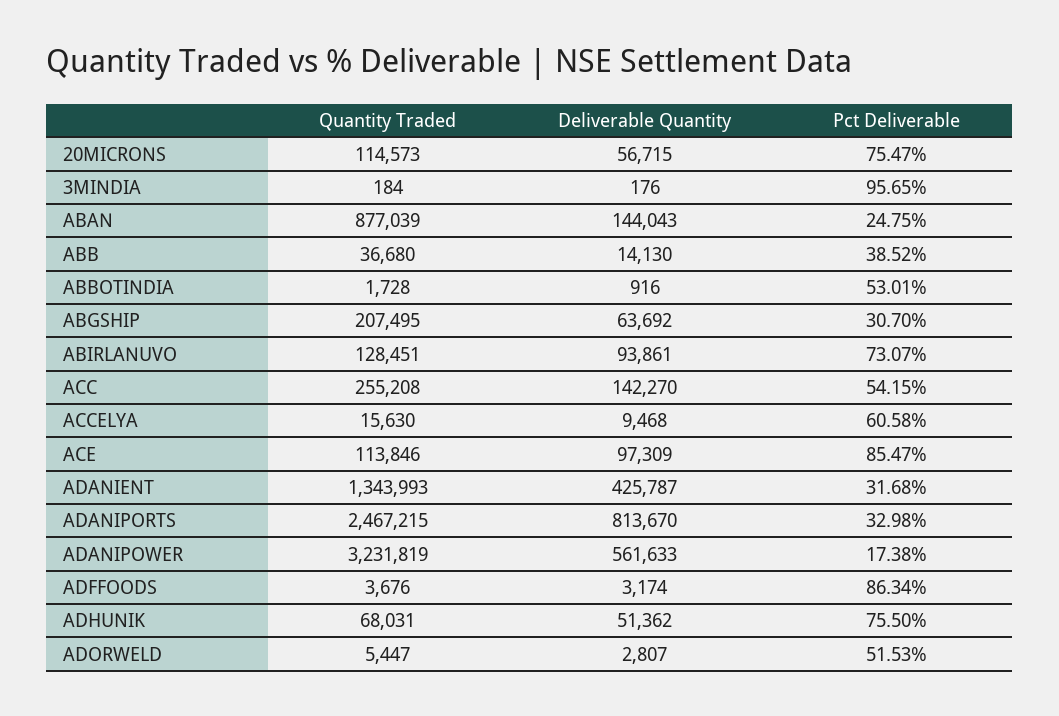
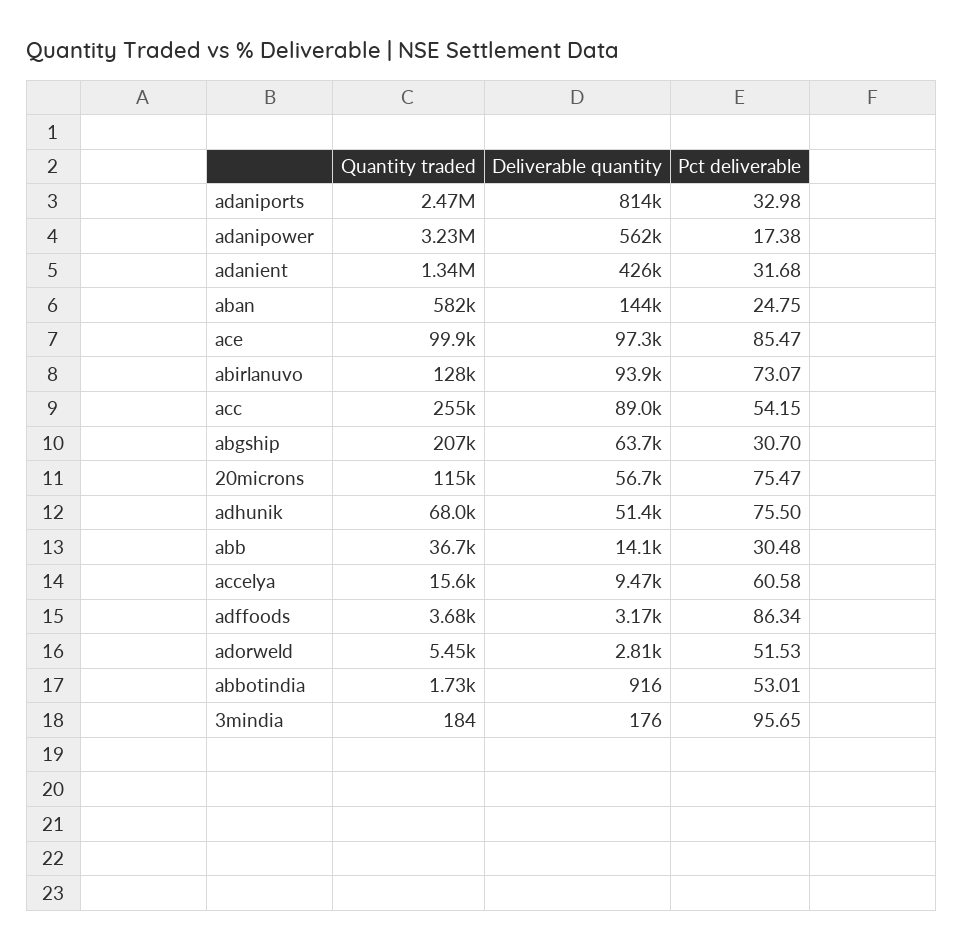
Quantity Traded, ABAN: 877039 -> 582000
Pct Deliverable, ABB: 38.52 -> 30.48
Deliverable Quantity, ACC: 142270 -> 89000
Quantity Traded, ACE: 113846 -> 99900

